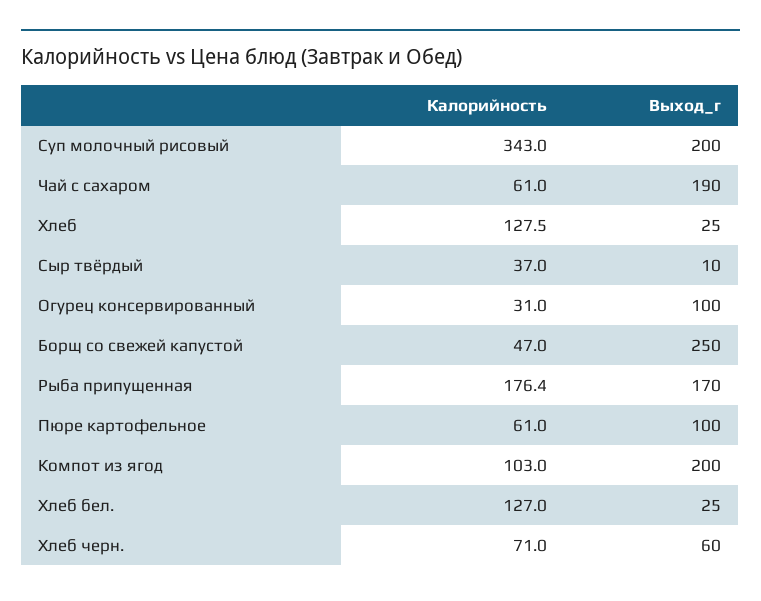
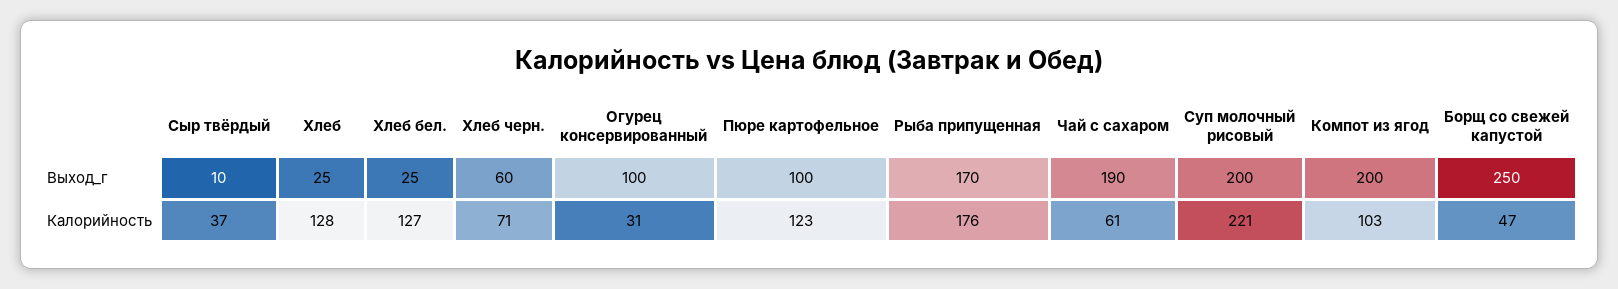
Калорийность, Суп молочный рисовый: 343 -> 221
Калорийность, Пюре картофельное: 61 -> 123

